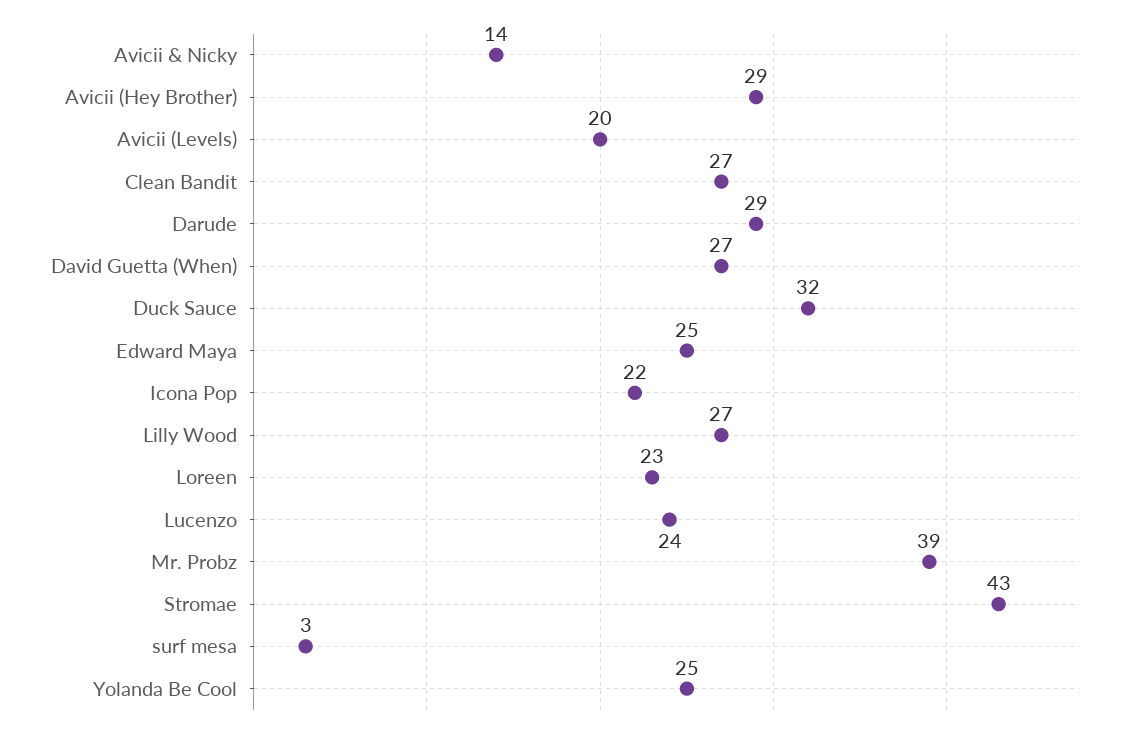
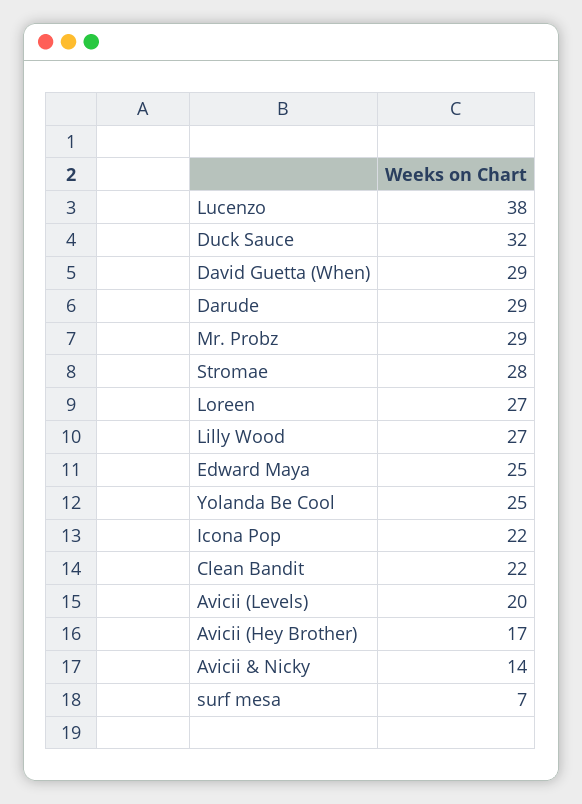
Avicii (Hey Brother): 29 -> 17
Clean Bandit: 27 -> 22
David Guetta (When): 27 -> 29
Loreen: 23 -> 27
Lucenzo: 24 -> 38
Mr. Probz: 39 -> 29
Stromae: 43 -> 28
surf mesa: 3 -> 7

